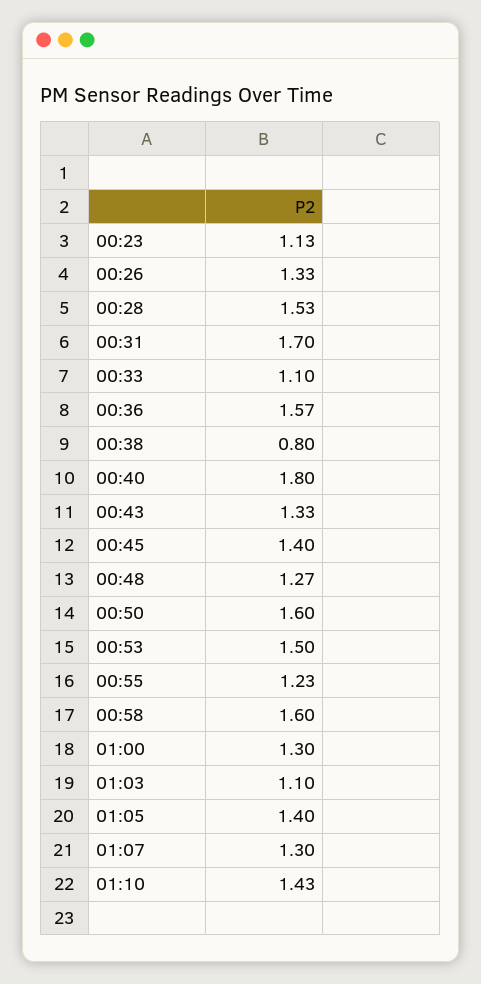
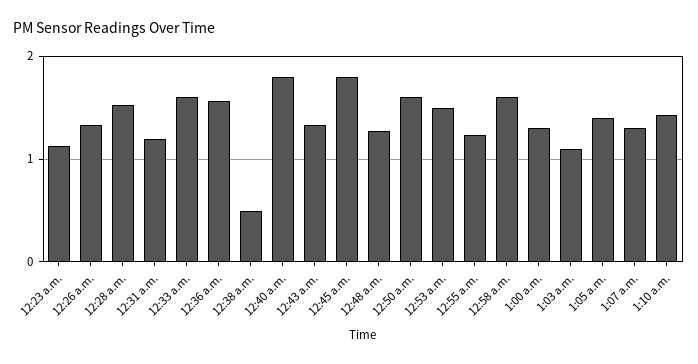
00:31: 1.7 -> 1.2
00:33: 1.1 -> 1.6
00:38: 0.8 -> 0.5
00:45: 1.4 -> 1.8

